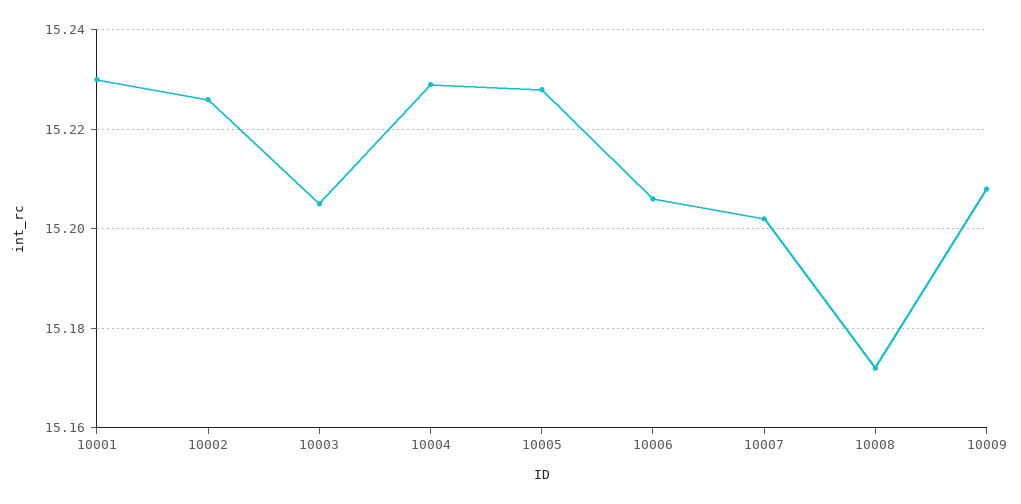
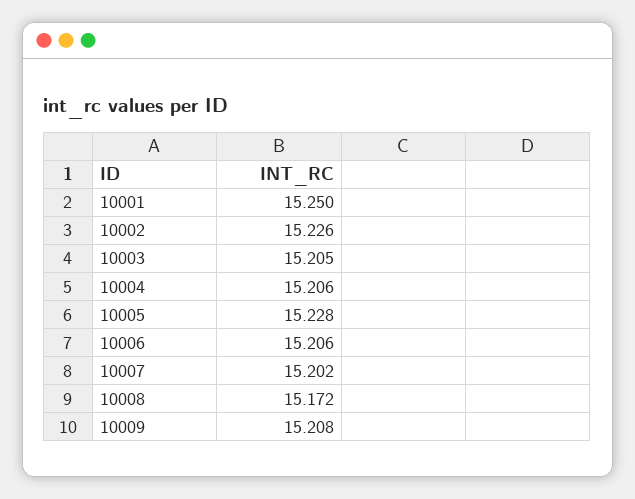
10001: 15.23 -> 15.25
10004: 15.23 -> 15.206

